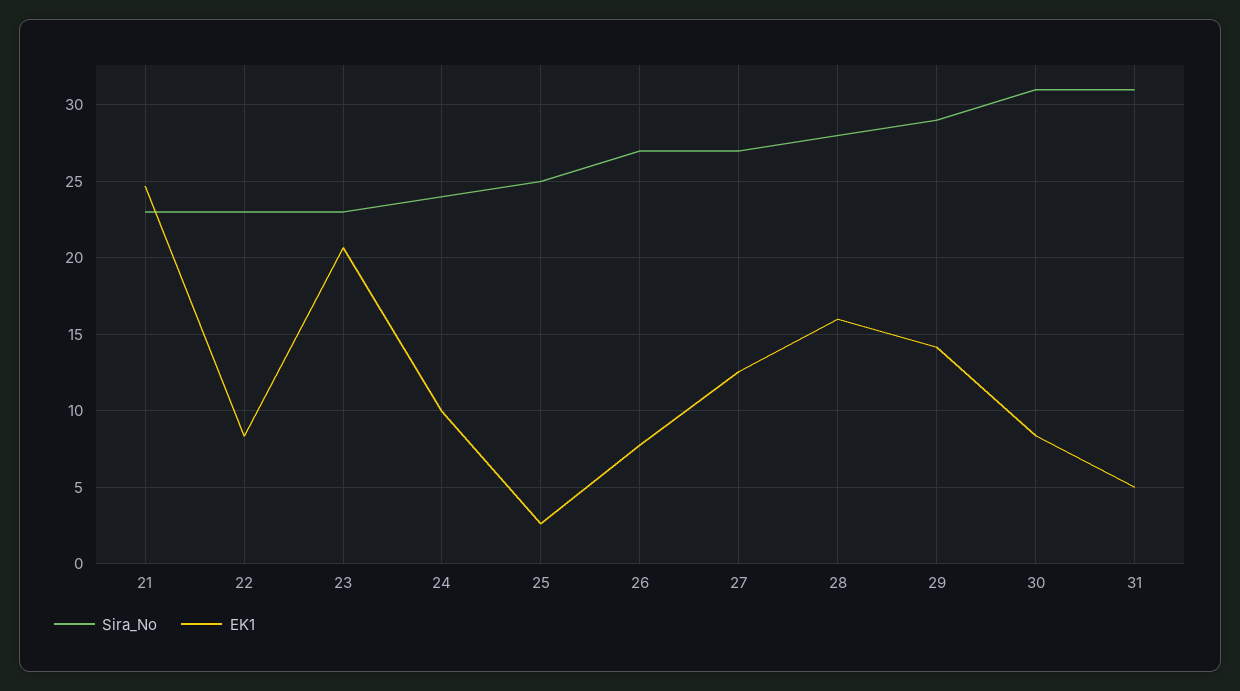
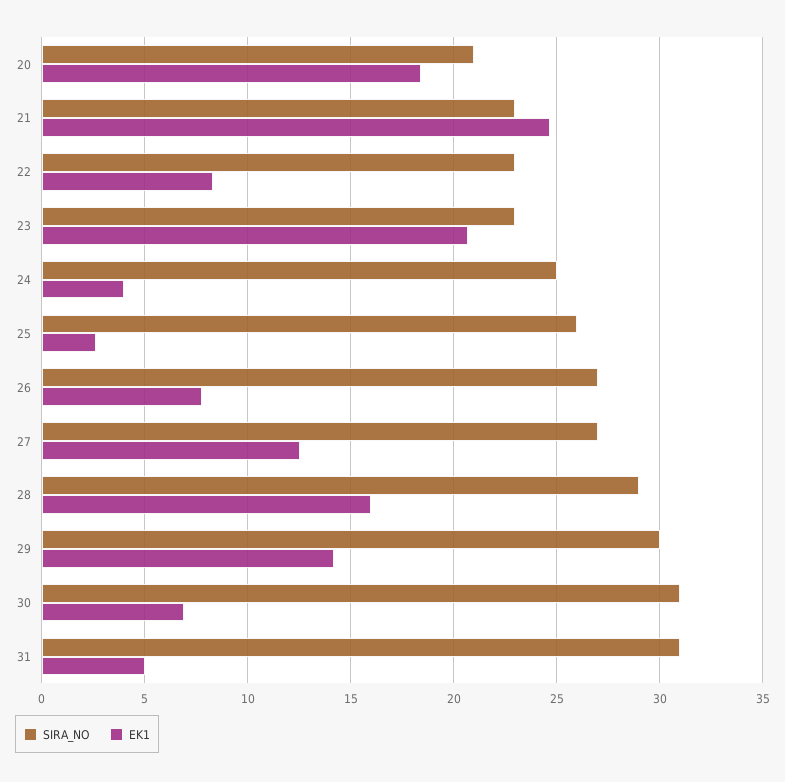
Sira_No, 24: 24 -> 25
EK1, 24: 10 -> 4
Sira_No, 25: 25 -> 26
Sira_No, 28: 28 -> 29
Sira_No, 29: 29 -> 30
EK1, 30: 8.5 -> 7
Sira_No, 20: none -> 21
EK1, 20: none -> 18.5

